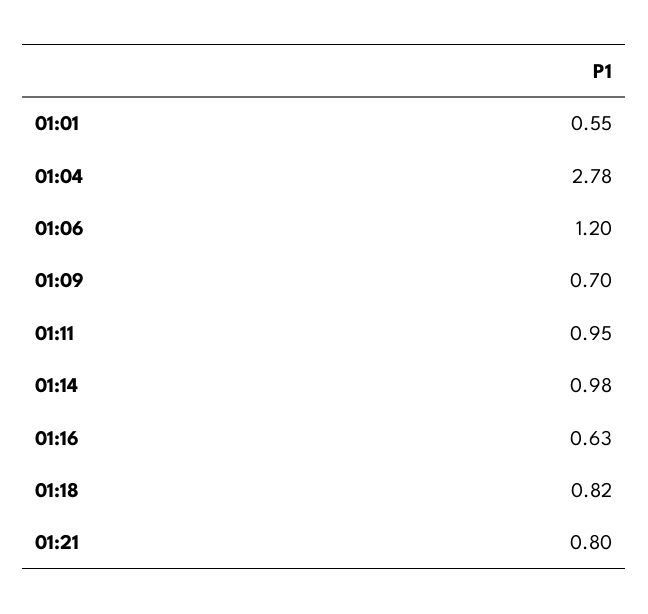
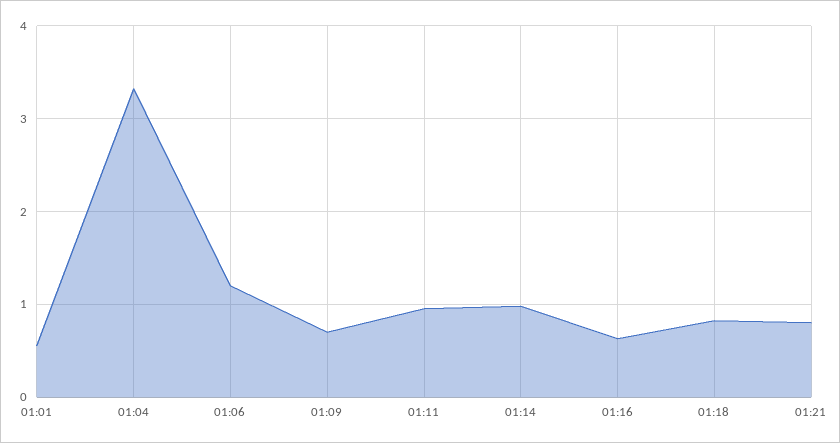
01:04: 2.78 -> 3.3

